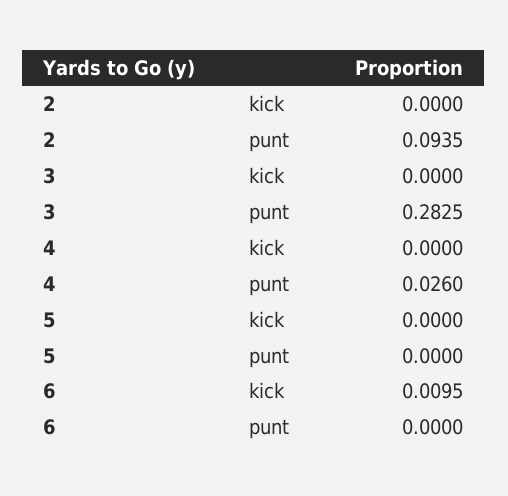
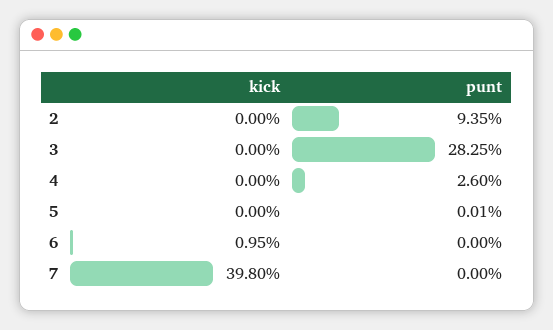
5, punt: 0 -> 0.0001
7, kick: none -> 0.398
7, punt: none -> 0

